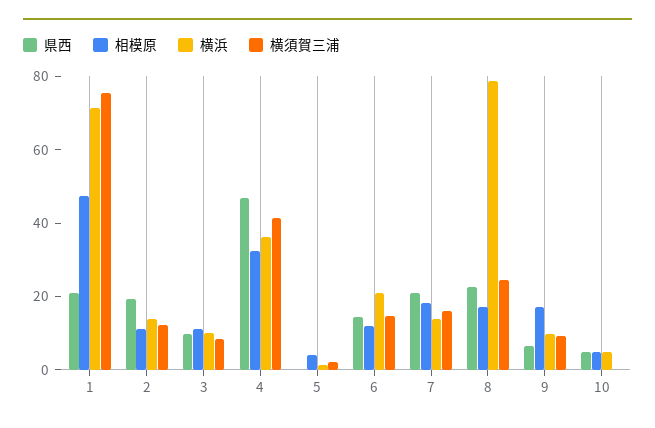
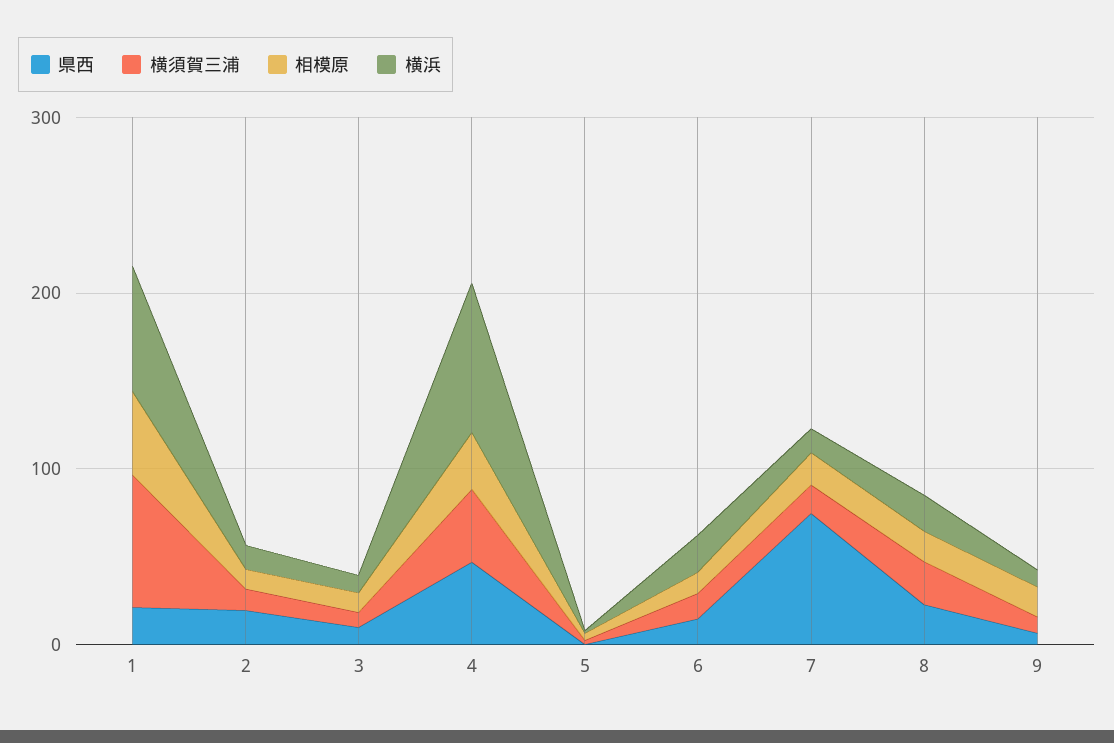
横浜, 4: 35 -> 80
県西, 7: 20 -> 80
横浜, 8: 80 -> 20
県西, 10: 5 -> none
相模原, 10: 5 -> none
横浜, 10: 5 -> none
横須賀三浦, 10: 0 -> none

